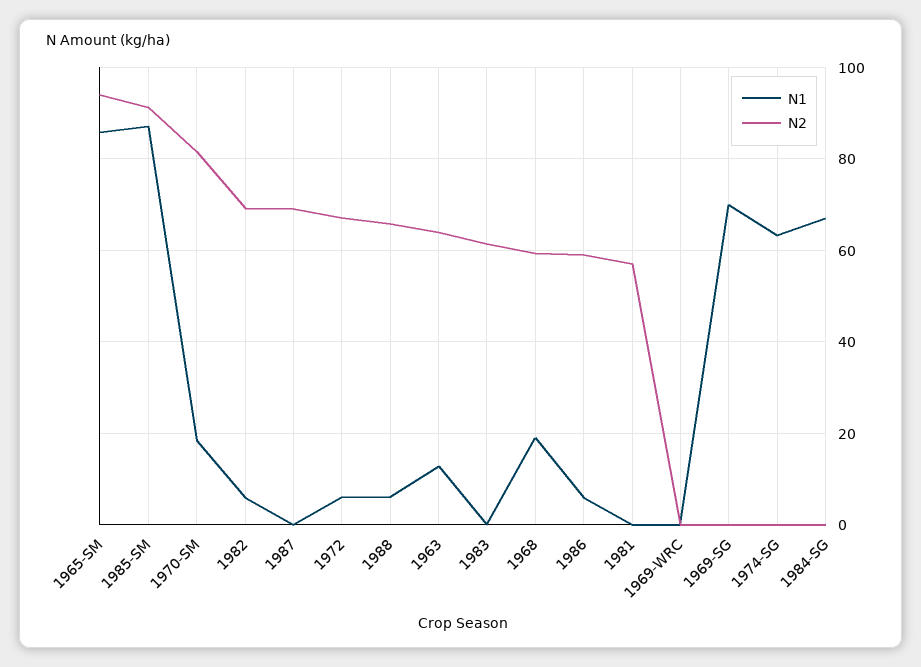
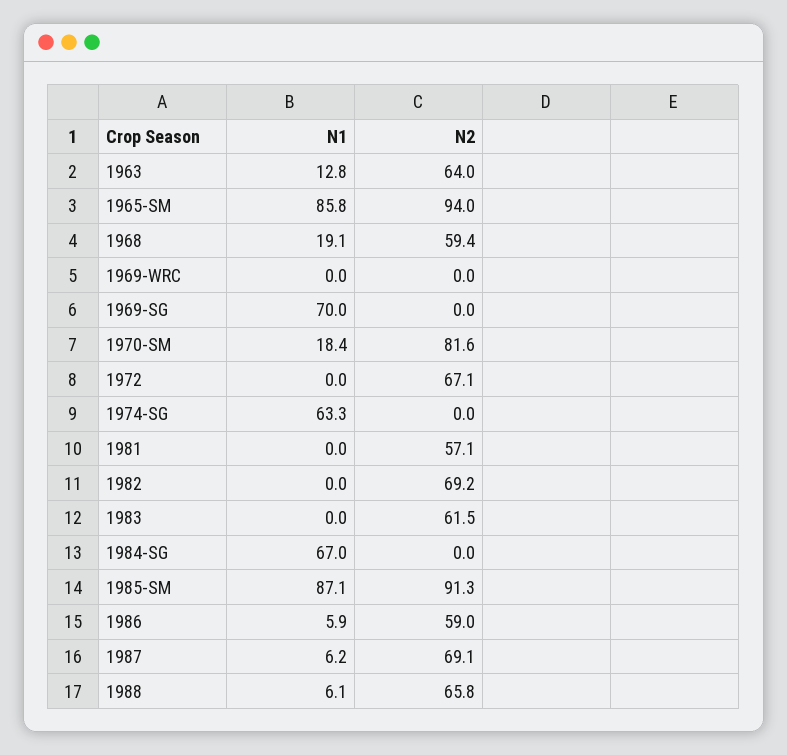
N1, 1982: 6 -> 0
N1, 1987: 0 -> 6.2
N1, 1972: 6 -> 0

